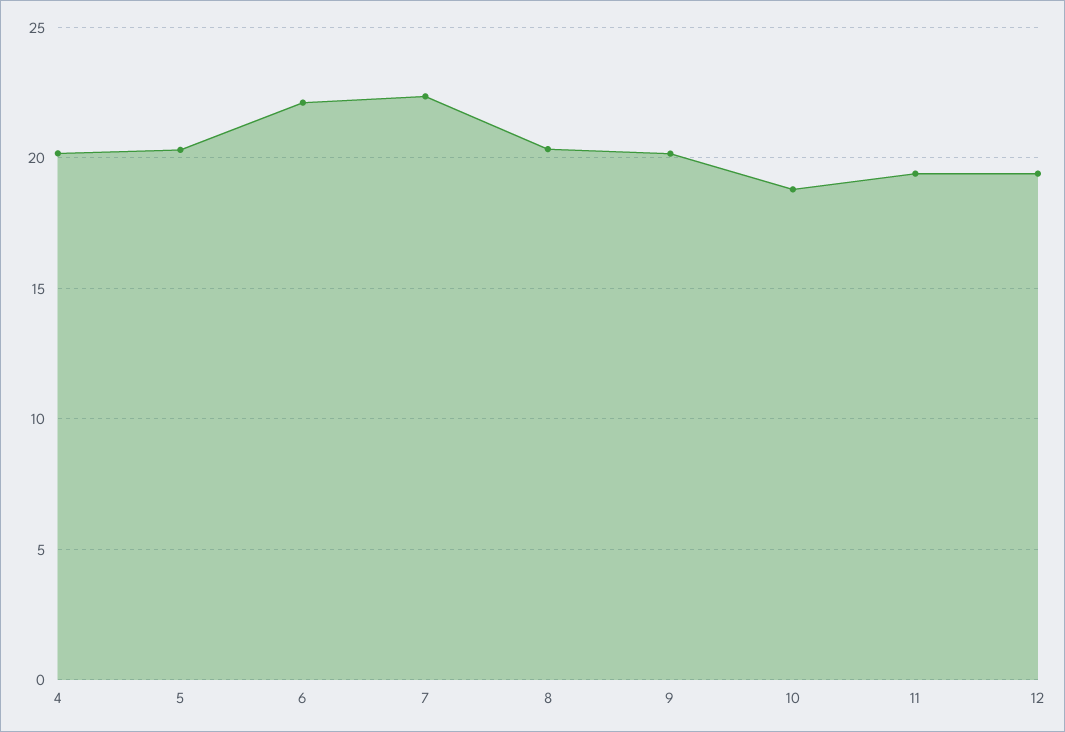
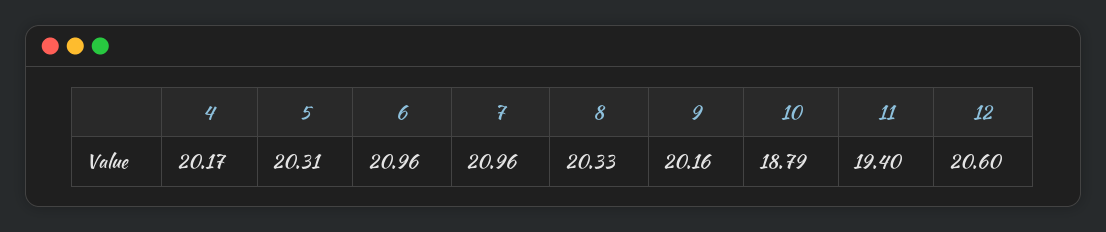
6: 22 -> 20.96
7: 22.5 -> 20.96
12: 19.5 -> 20.6

